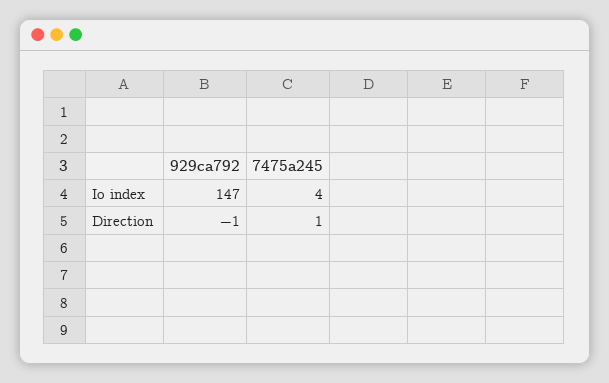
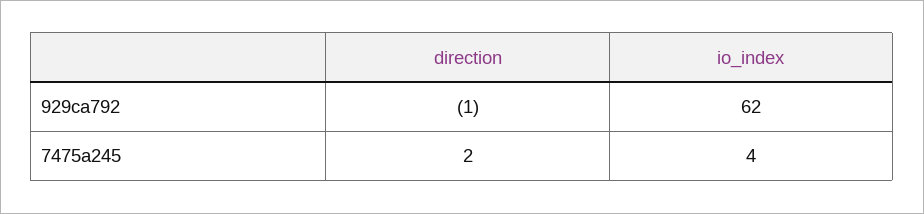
929ca792, Io index: 147 -> 62
7475a245, Direction: 1 -> 2

